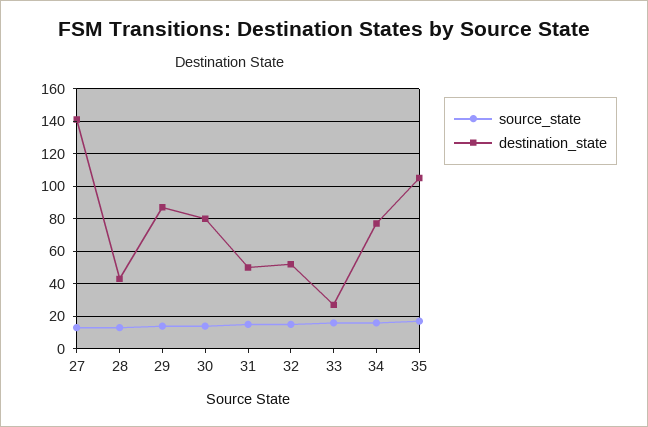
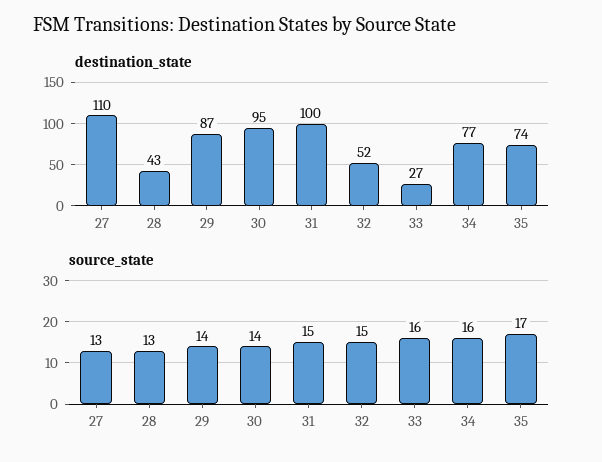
destination_state, 27: 140 -> 110
destination_state, 30: 80 -> 95
destination_state, 31: 50 -> 100
destination_state, 35: 105 -> 74

